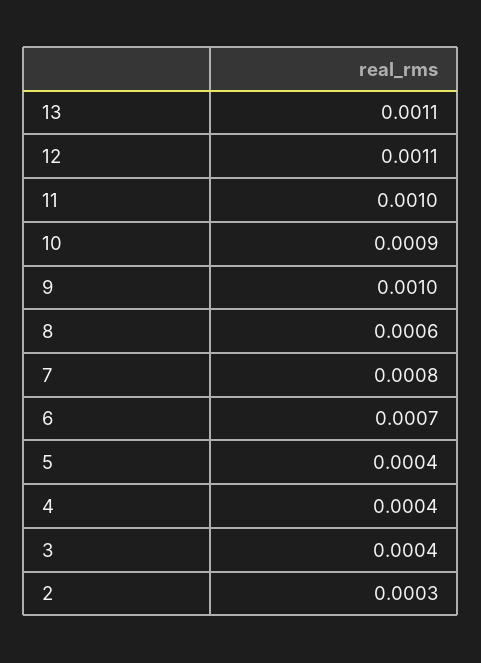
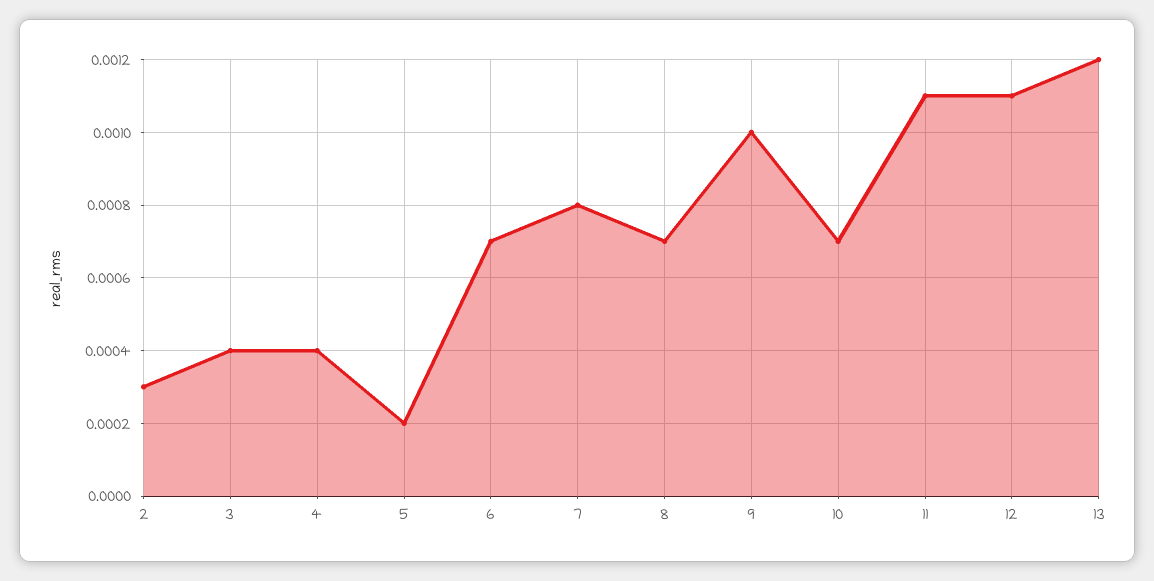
13: 0.0011 -> 0.0012
11: 0.001 -> 0.0011
10: 0.0009 -> 0.0007
8: 0.0006 -> 0.0007
5: 0.0004 -> 0.0002

